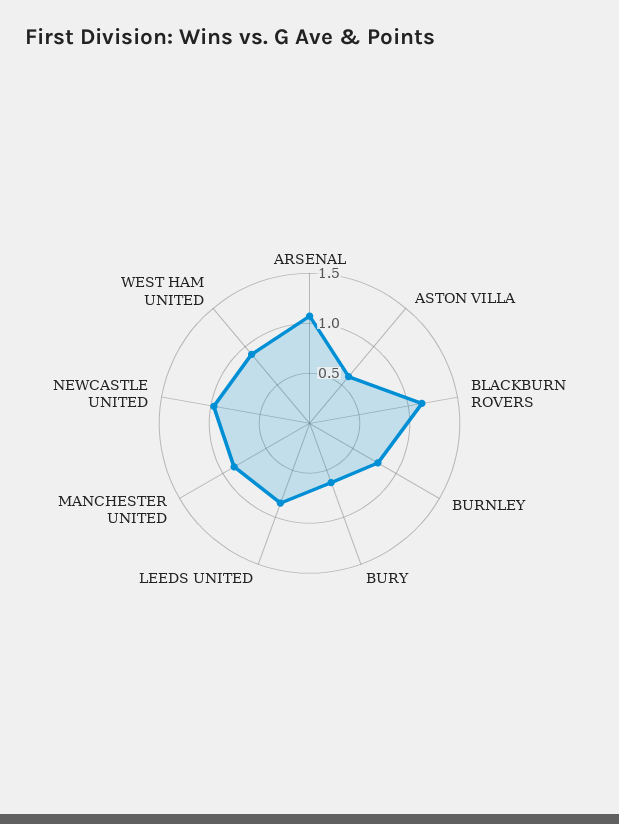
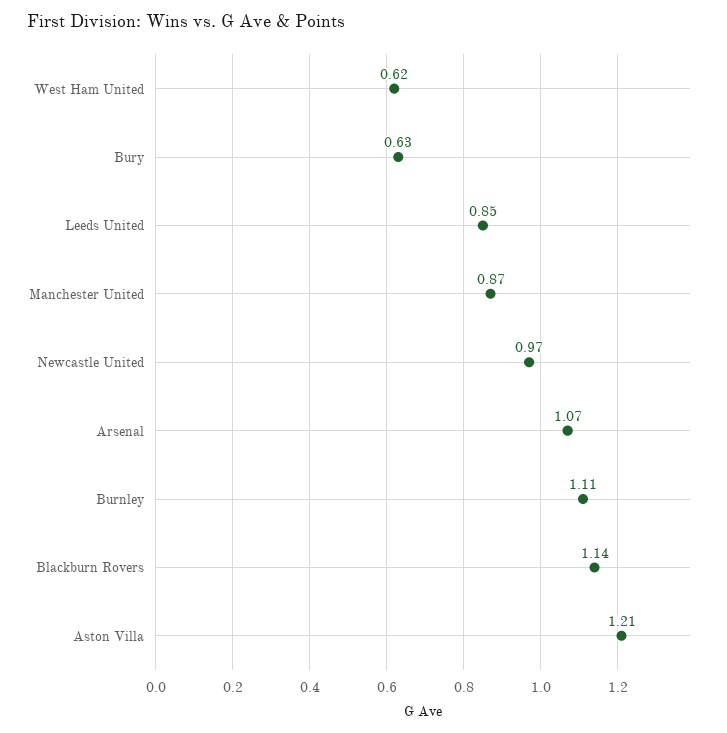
ASTON VILLA: 0.6 -> 1.21
BURNLEY: 0.8 -> 1.11
WEST HAM UNITED: 0.9 -> 0.62

